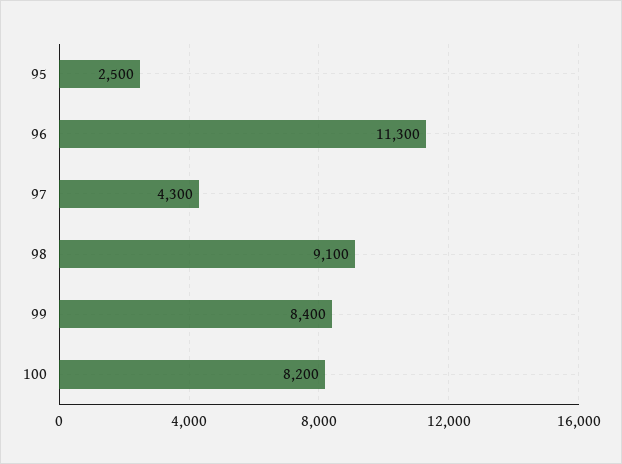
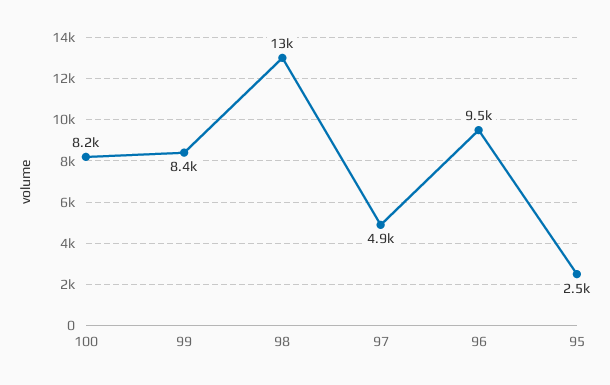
96: 11300 -> 9500
97: 4300 -> 4900
98: 9100 -> 13000

